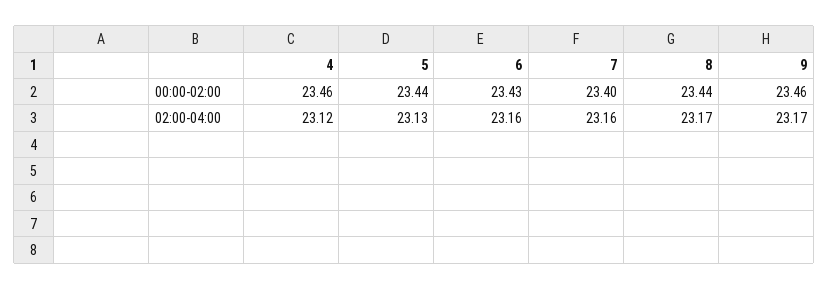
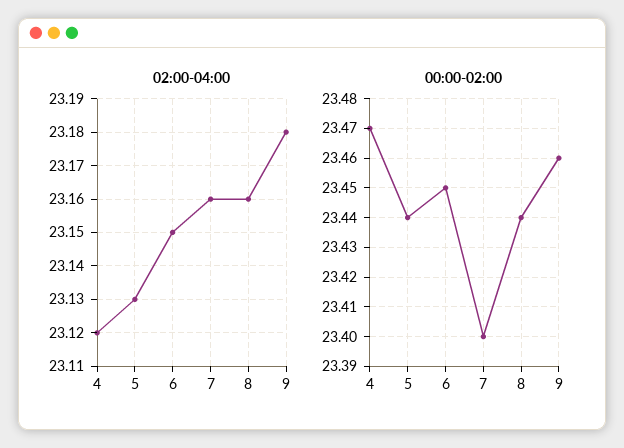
00:00-02:00, 4: 23.46 -> 23.47
00:00-02:00, 6: 23.43 -> 23.45
02:00-04:00, 6: 23.16 -> 23.15
02:00-04:00, 8: 23.17 -> 23.16
02:00-04:00, 9: 23.17 -> 23.18

